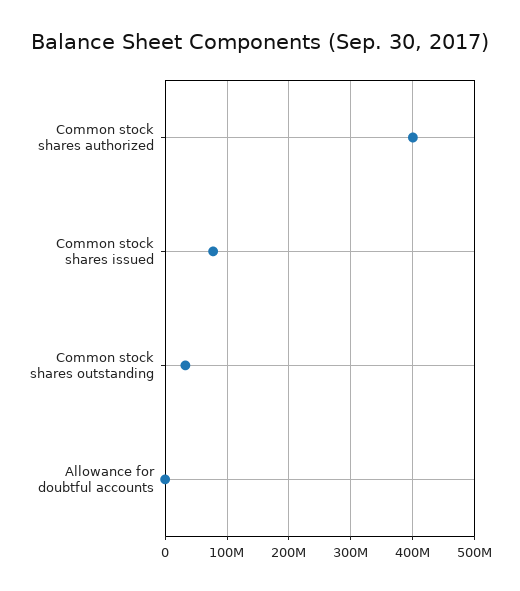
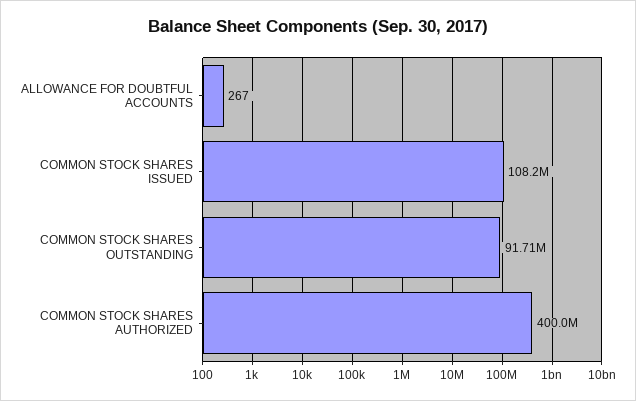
Common stock shares issued: 80000000 -> 108200000
Common stock shares outstanding: 30000000 -> 91710000

